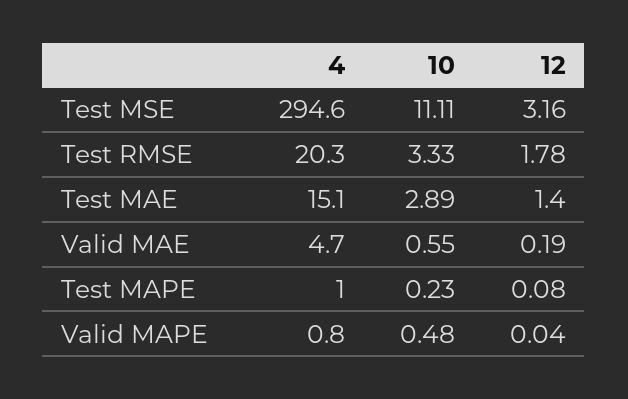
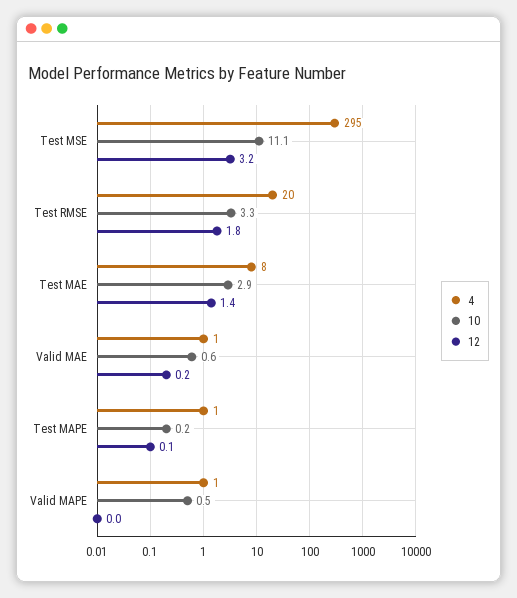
4, Test MAE: 15.1 -> 8
4, Valid MAE: 4.7 -> 1

